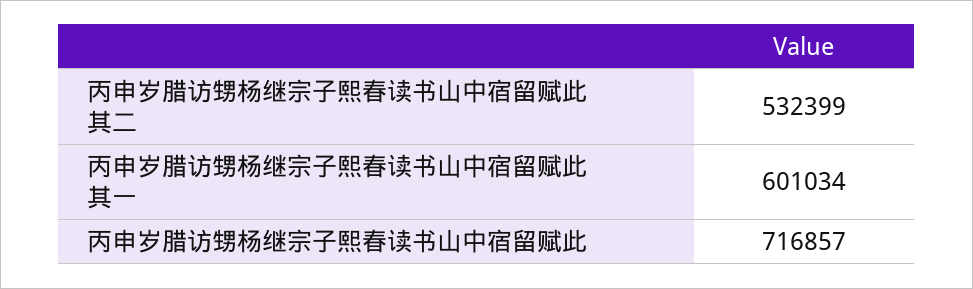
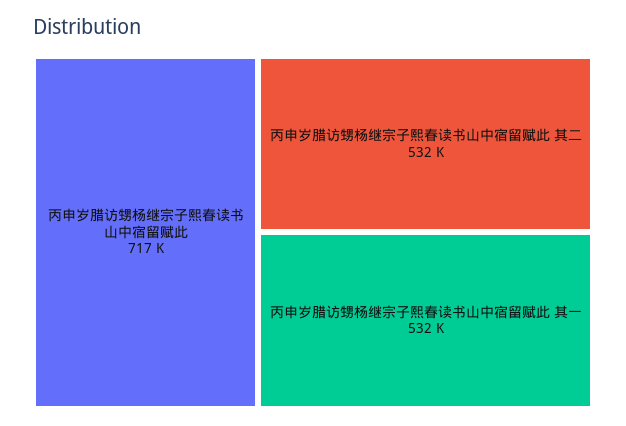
丙申岁腊访甥杨继宗子熙春读书山中宿留赋此 其一: 601034 -> 532000

